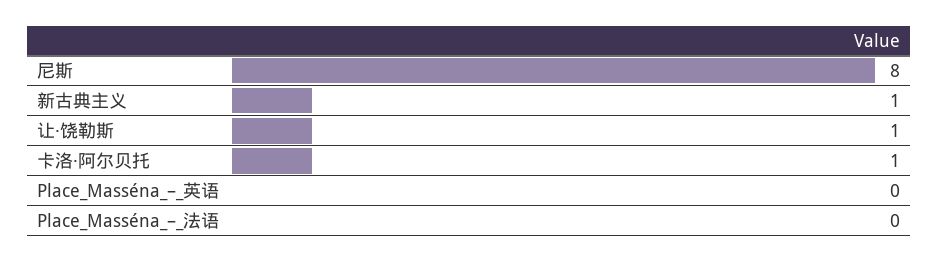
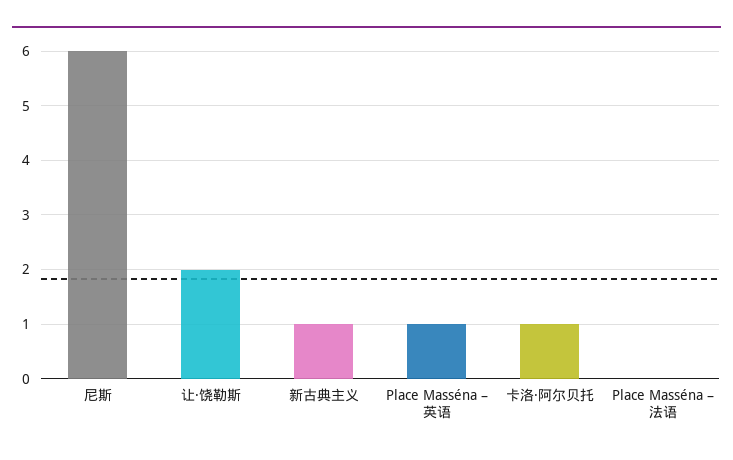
尼斯: 8 -> 6
让·饶勒斯: 1 -> 2
Place_Masséna_–_英语: 0 -> 1

